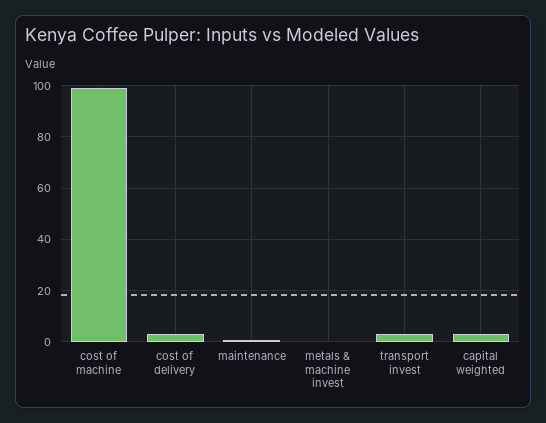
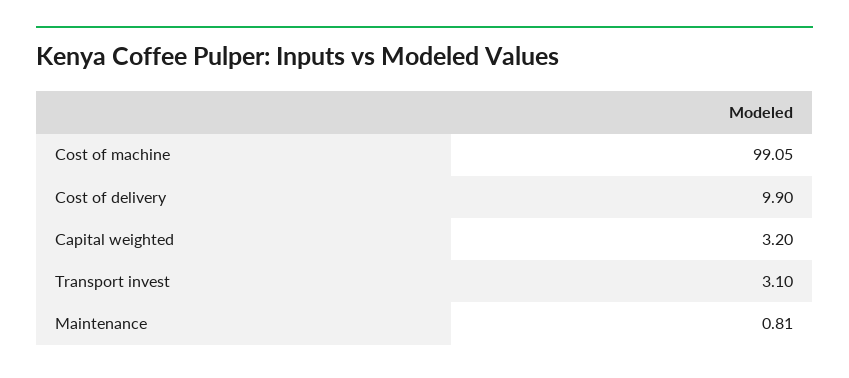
cost of delivery: 2.5 -> 9.9
metals & machine invest: 0 -> none

